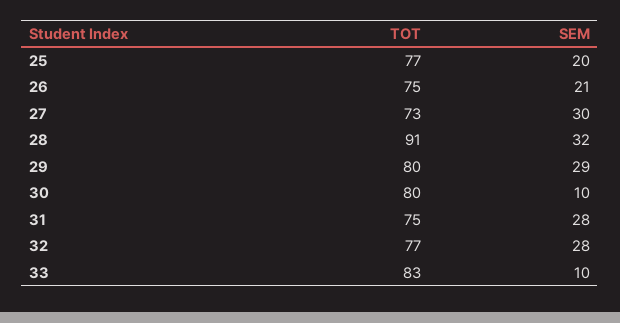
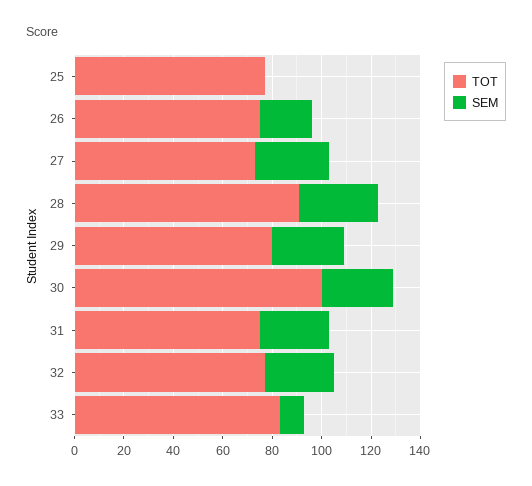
SEM, 25: 20 -> 0
TOT, 30: 80 -> 100
SEM, 30: 10 -> 30

